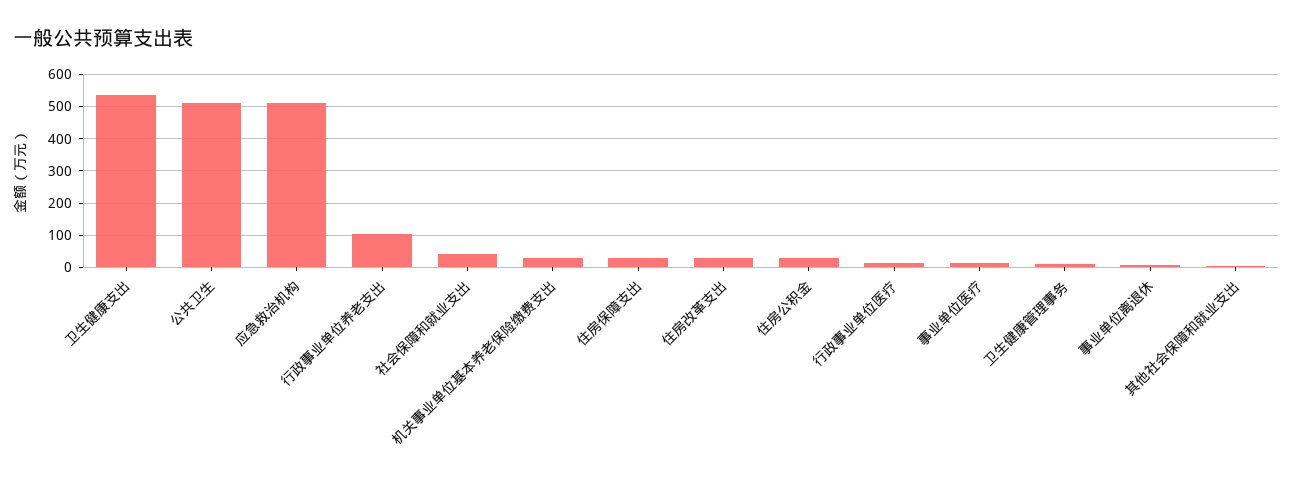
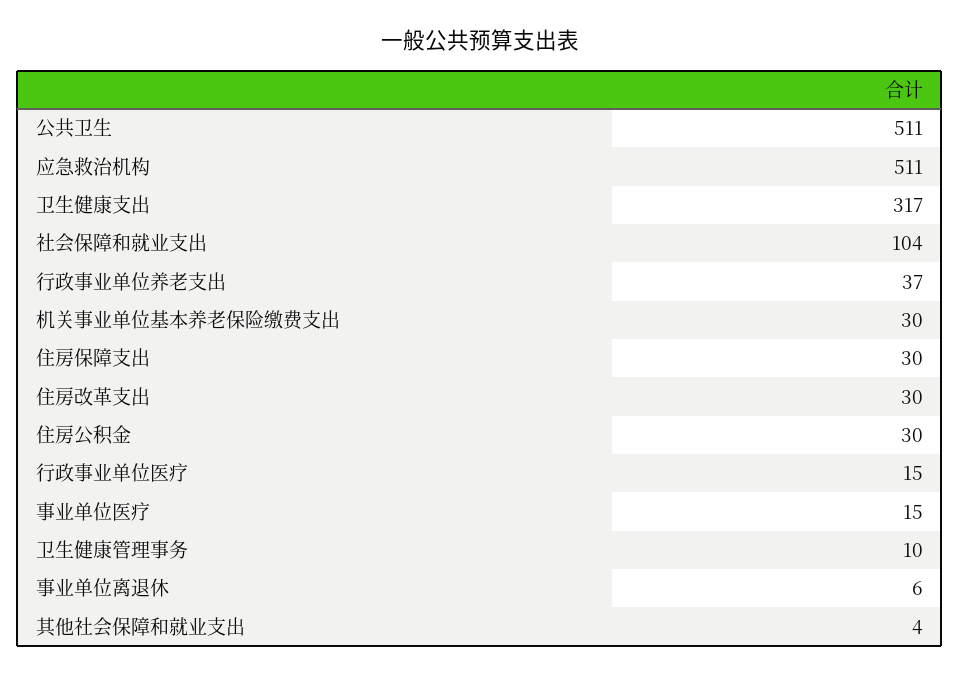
卫生健康支出: 540 -> 317
行政事业单位养老支出: 100 -> 37
社会保障和就业支出: 40 -> 104

